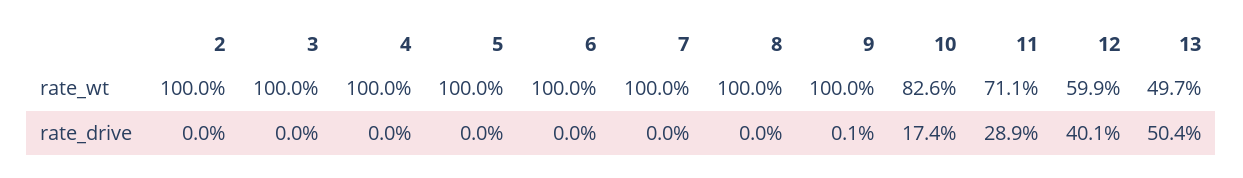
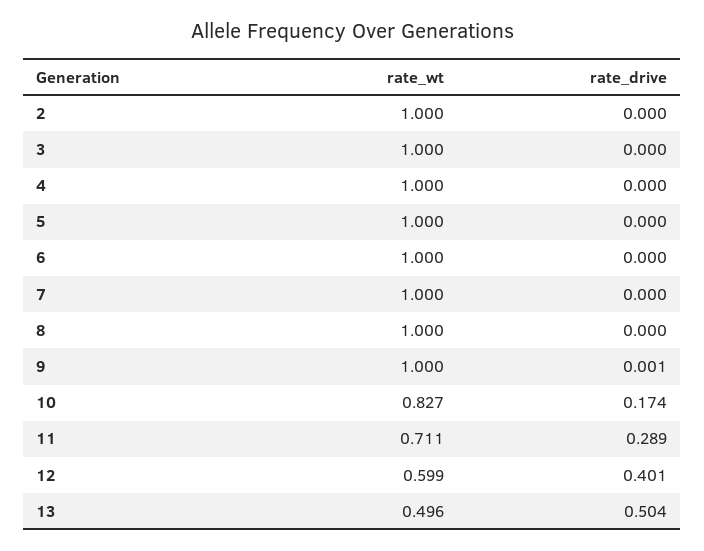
10, rate_wt: 0.826 -> 0.827
13, rate_wt: 0.497 -> 0.496

